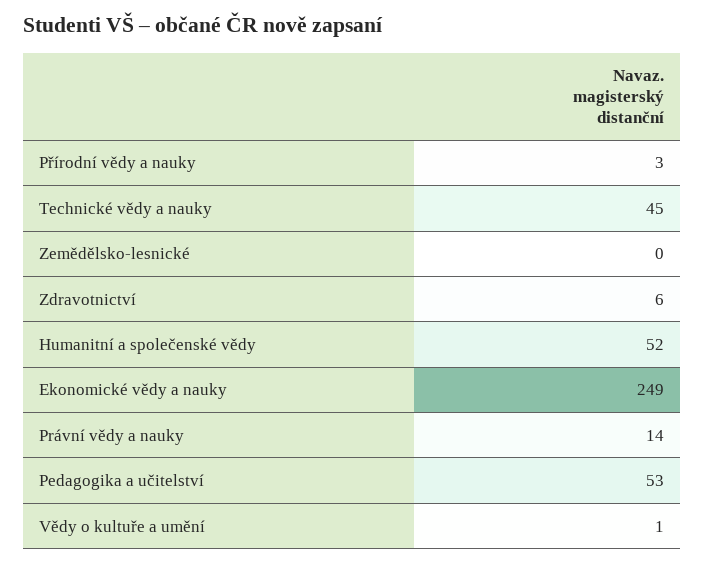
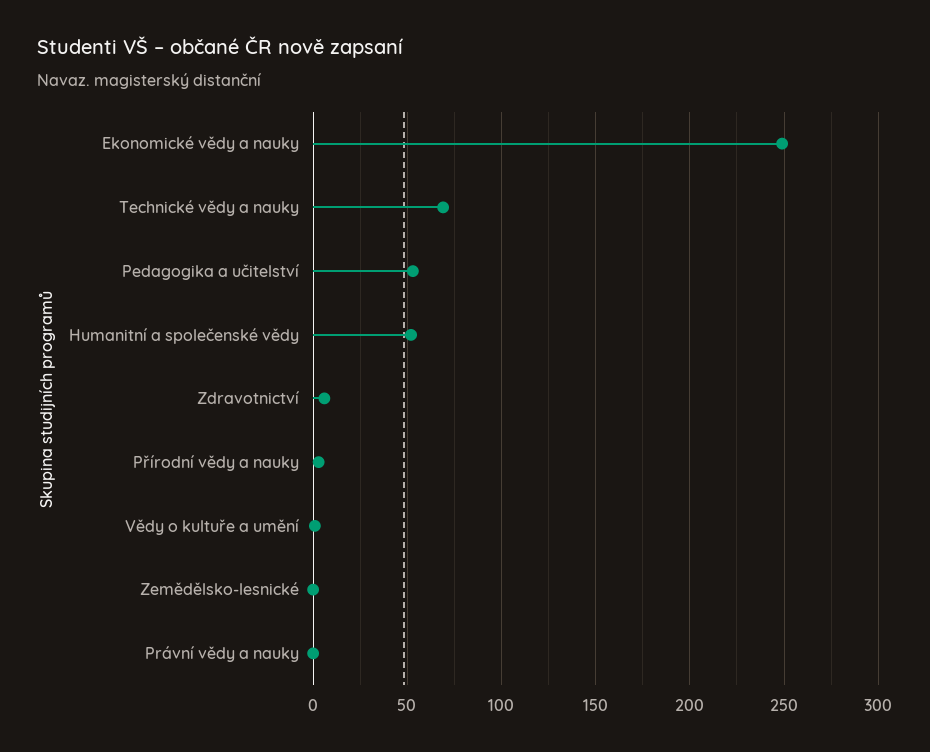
Technické vědy a nauky: 45 -> 70
Právní vědy a nauky: 14 -> 0

